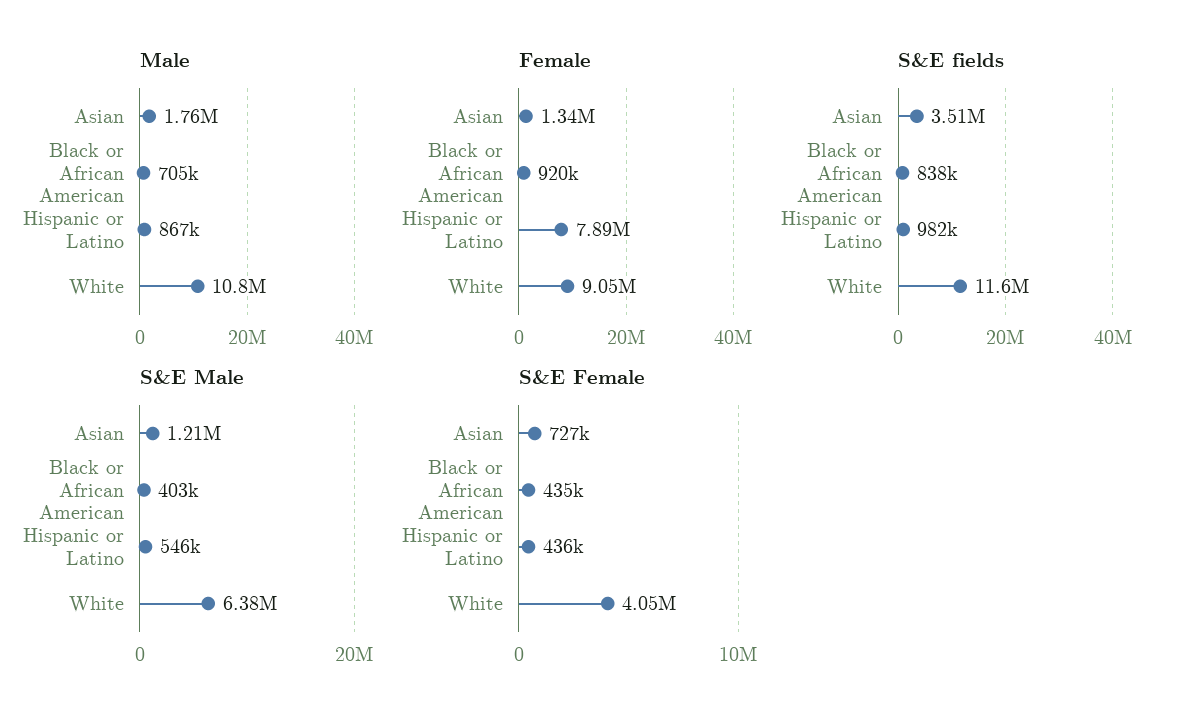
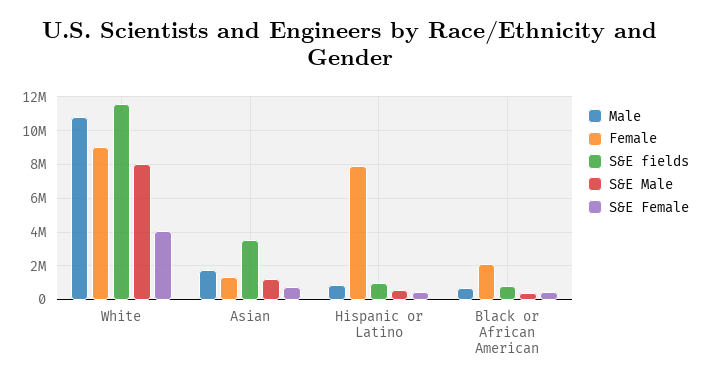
Female, Black or African American: 920000 -> 2000000
S&E Male, White: 6380000 -> 8000000

